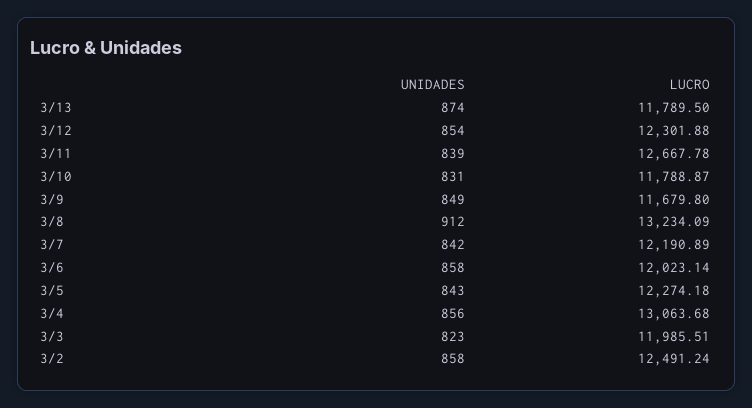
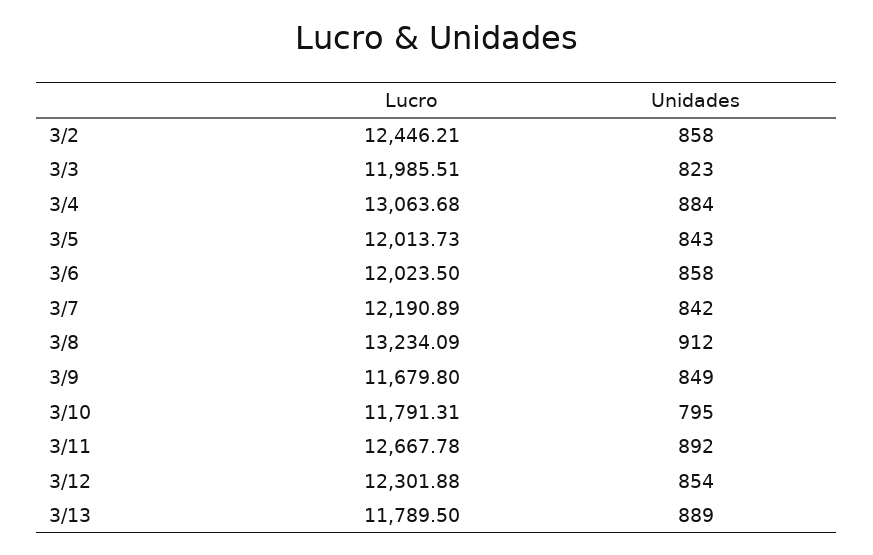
UNIDADES, 3/13: 874 -> 889
UNIDADES, 3/11: 839 -> 892
UNIDADES, 3/10: 831 -> 795
LUCRO, 3/10: 11788.87 -> 11791.31
LUCRO, 3/6: 12023.14 -> 12023.5
LUCRO, 3/5: 12274.18 -> 12013.73
UNIDADES, 3/4: 856 -> 884
LUCRO, 3/2: 12491.24 -> 12446.21

